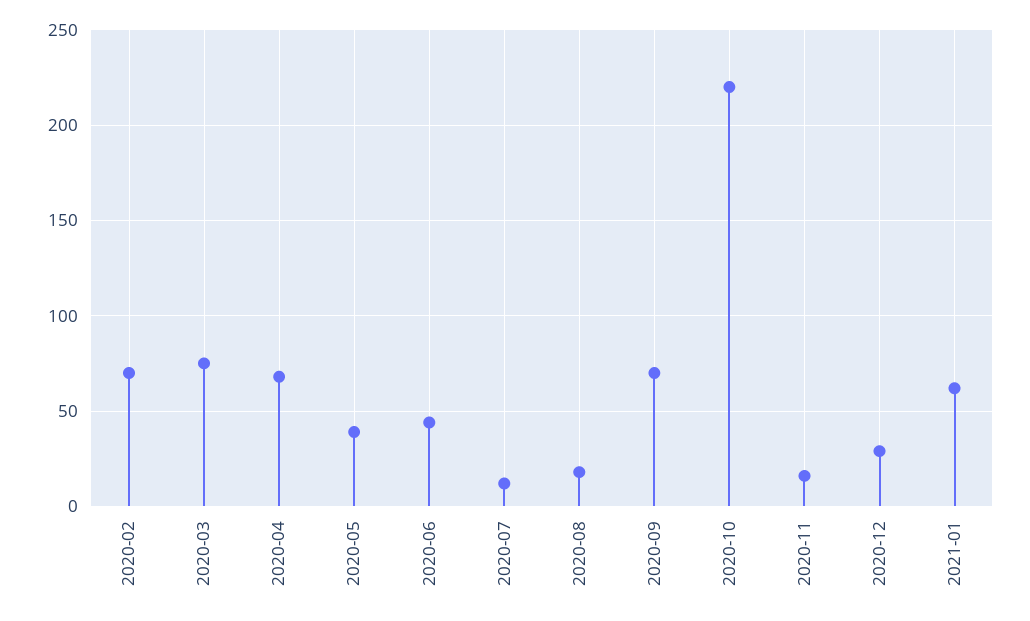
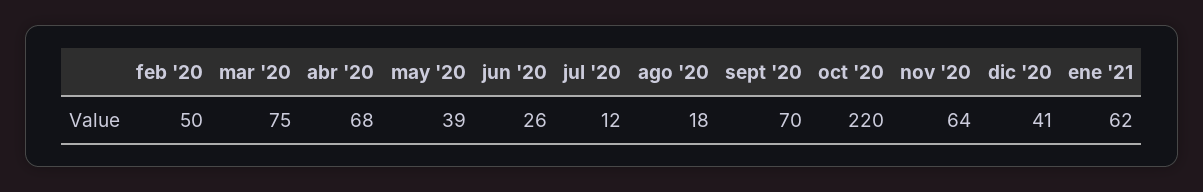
2020-02: 70 -> 50
2020-06: 45 -> 26
2020-11: 15 -> 64
2020-12: 30 -> 41

